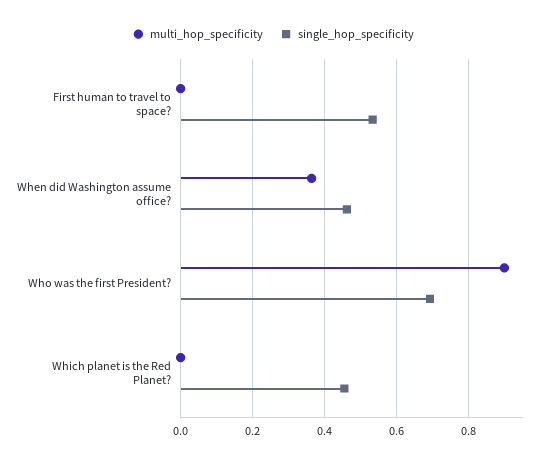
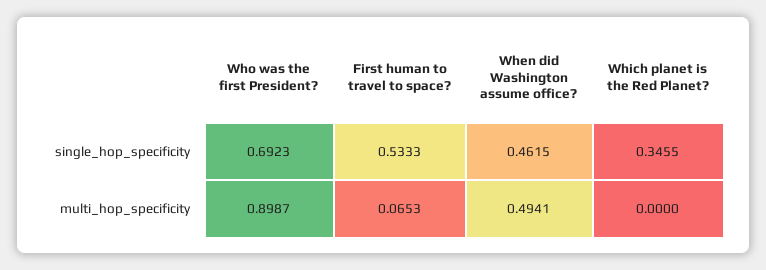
multi_hop_specificity, First human to travel to space?: 0 -> 0.0653
multi_hop_specificity, When did Washington assume office?: 0.36 -> 0.4941
single_hop_specificity, Which planet is the Red Planet?: 0.46 -> 0.3455

